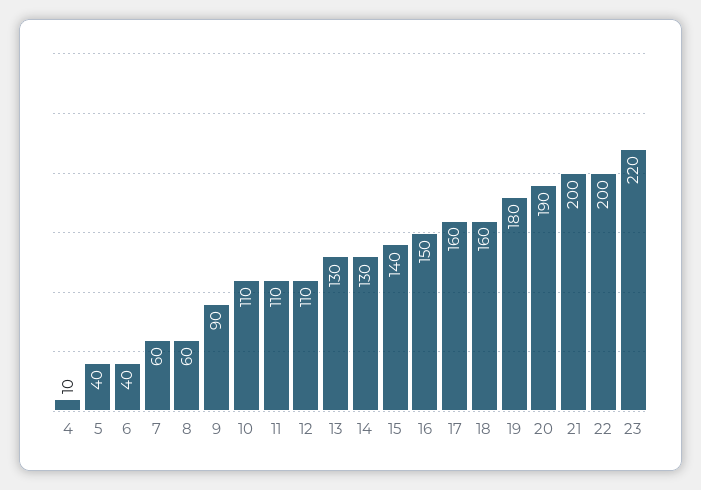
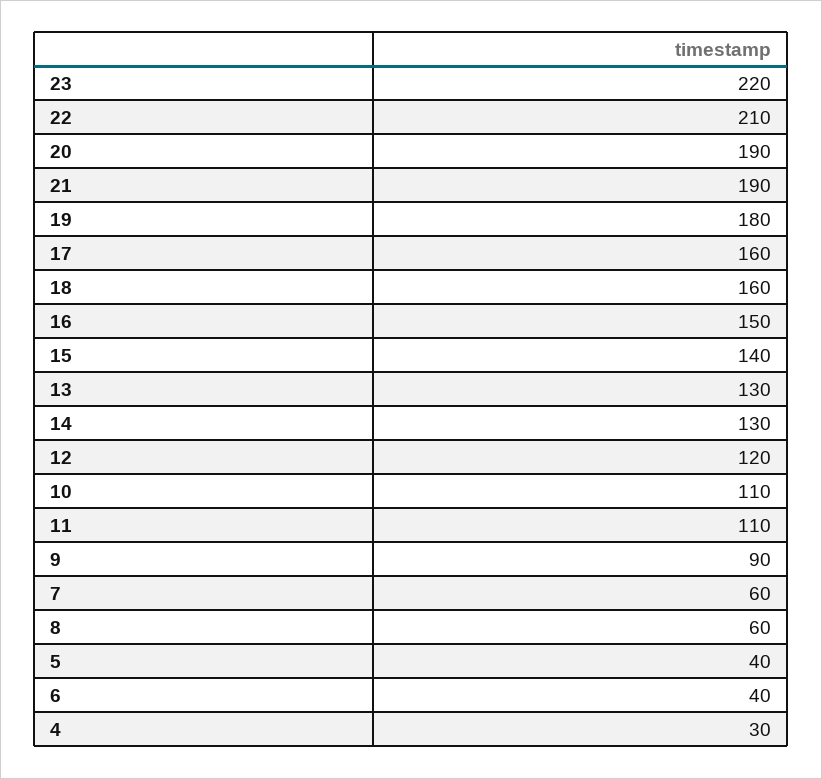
4: 10 -> 30
12: 110 -> 120
21: 200 -> 190
22: 200 -> 210

